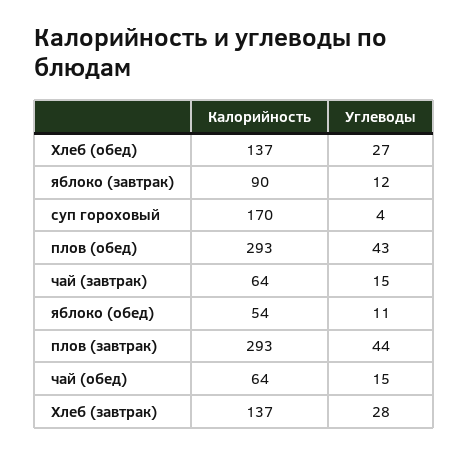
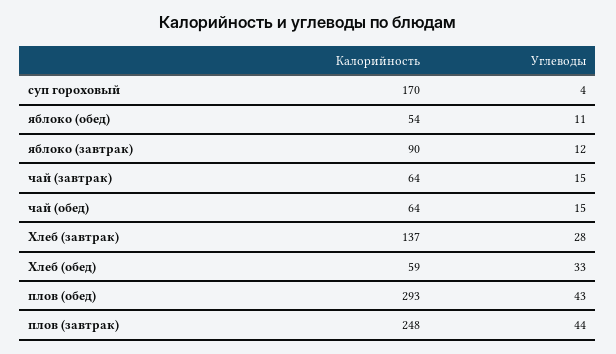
Калорийность, Хлеб (обед): 137 -> 59
Углеводы, Хлеб (обед): 27 -> 33
Калорийность, плов (завтрак): 293 -> 248

